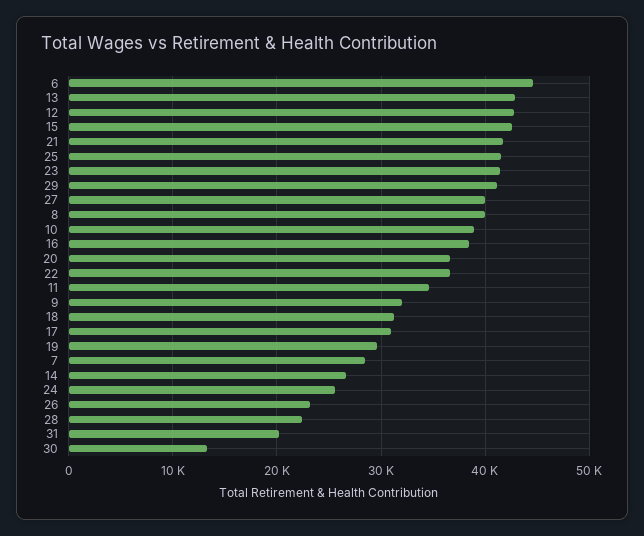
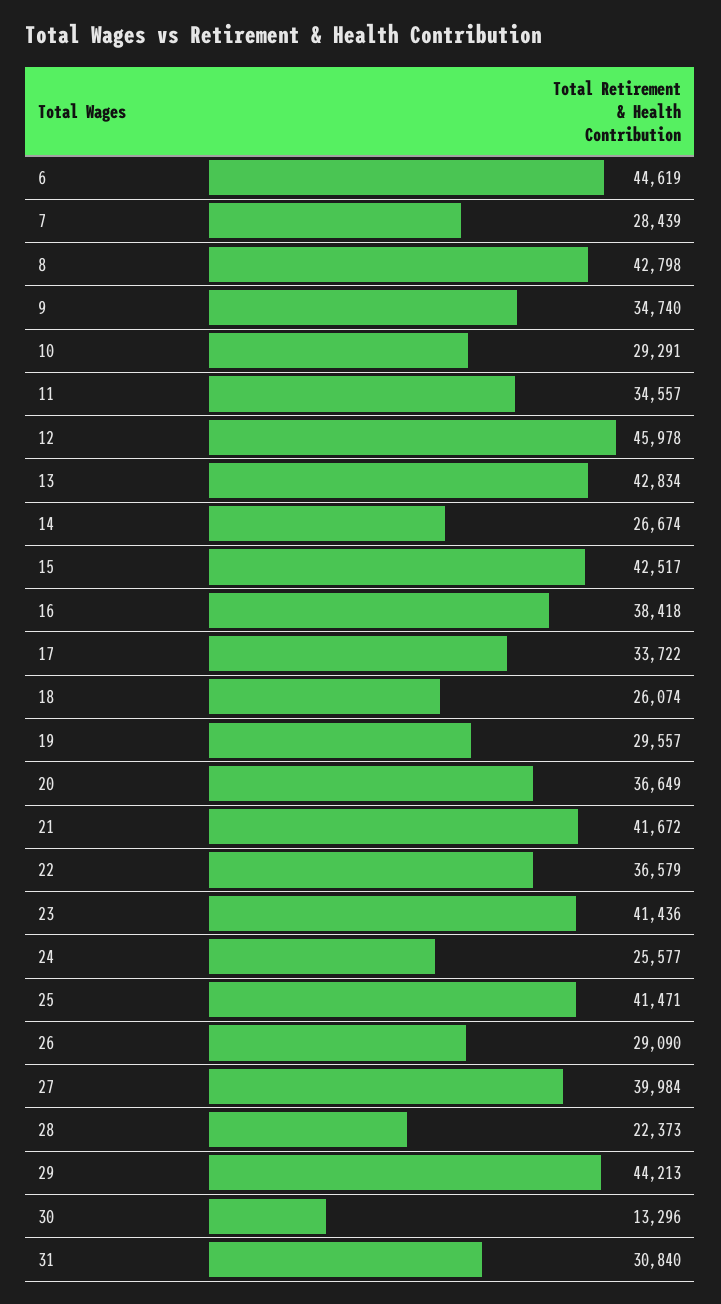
12: 43000 -> 45978
29: 41000 -> 44213
8: 40000 -> 42798
10: 39000 -> 29291
9: 32000 -> 34740
18: 31000 -> 26074
17: 31000 -> 33722
26: 23000 -> 29090
31: 20000 -> 30840

